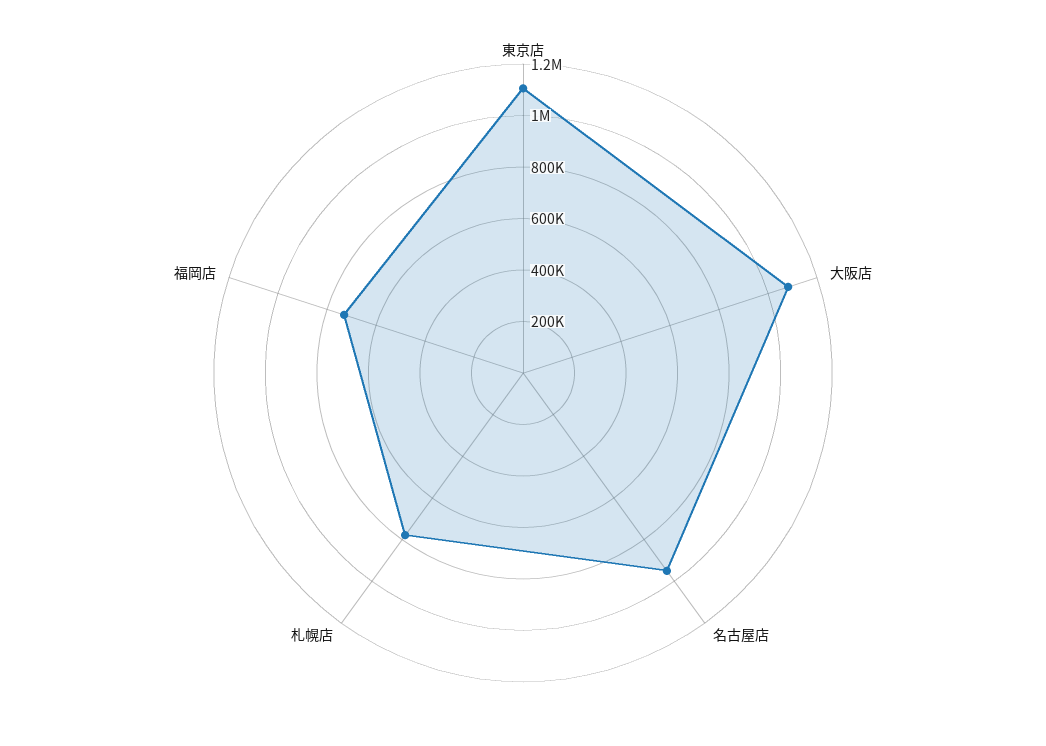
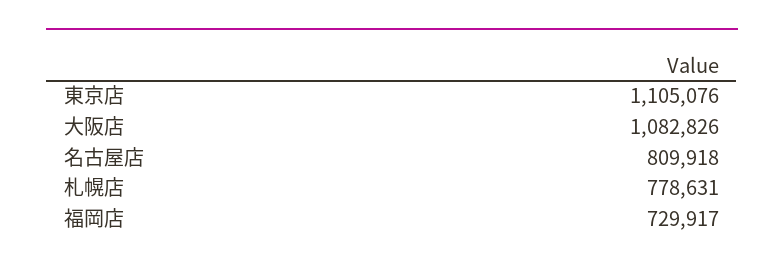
名古屋店: 950000 -> 809918

